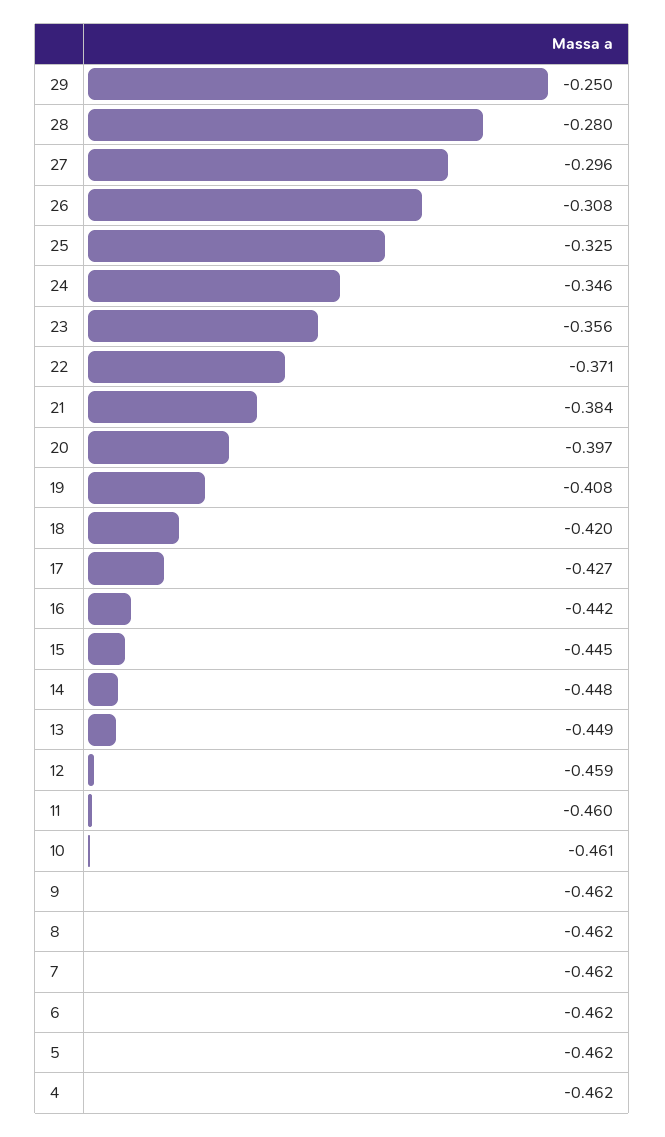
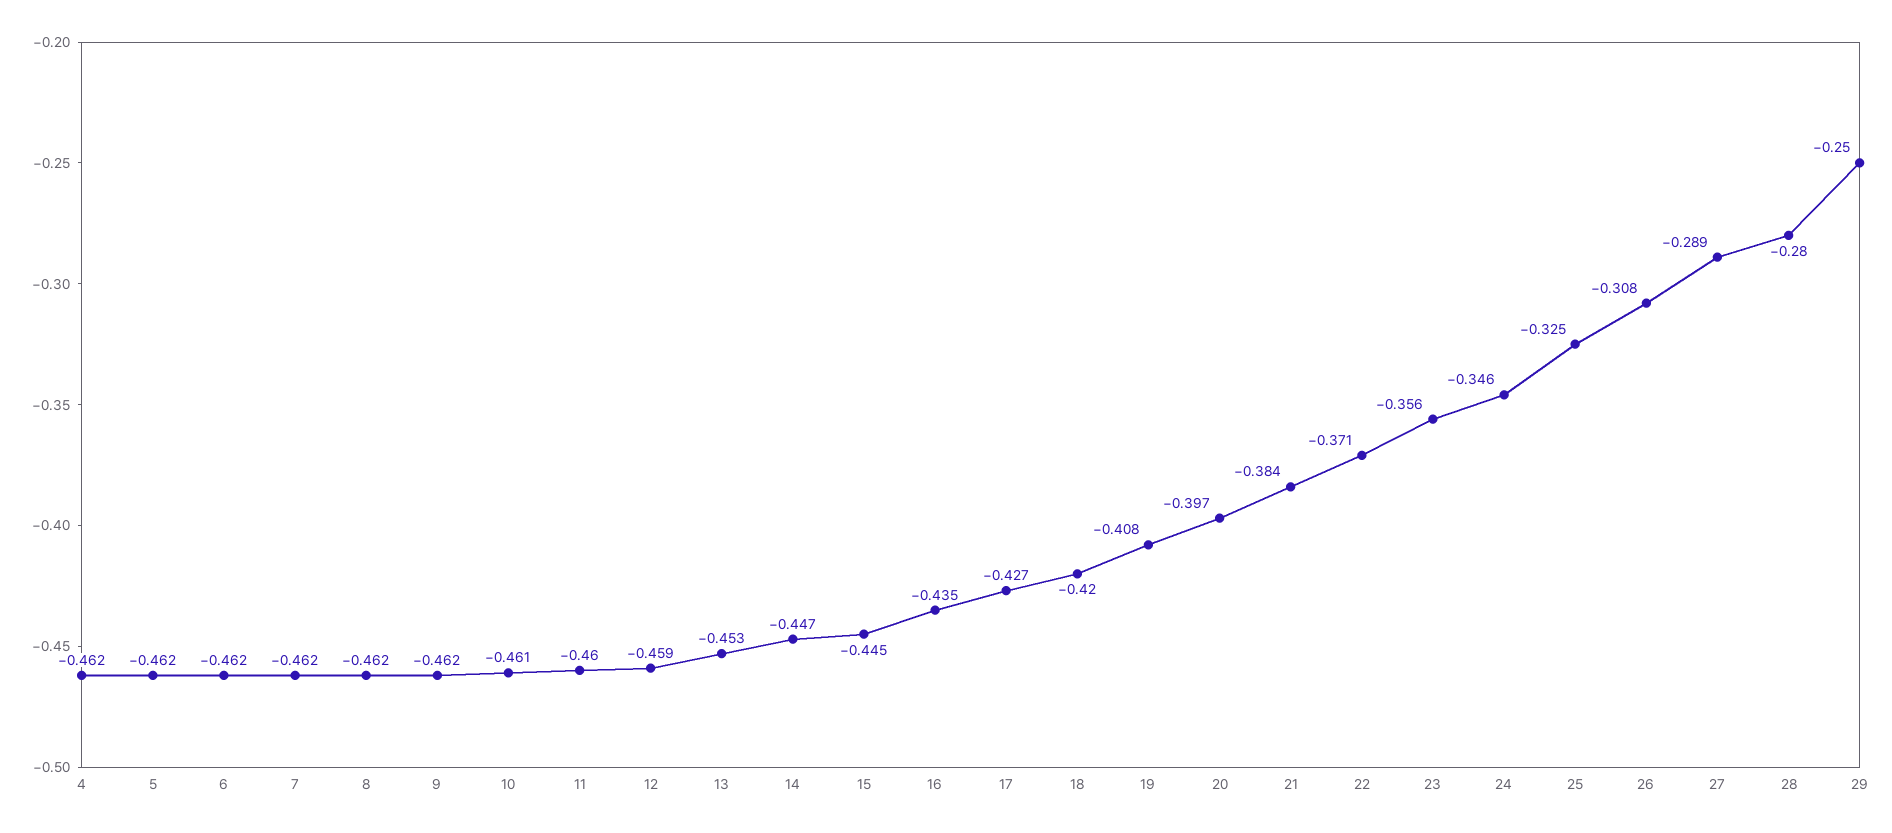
27: -0.296 -> -0.289
16: -0.442 -> -0.435
14: -0.448 -> -0.447
13: -0.449 -> -0.453

